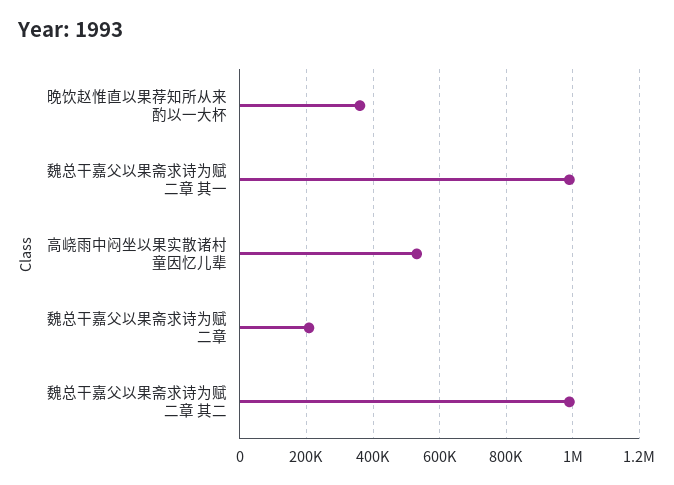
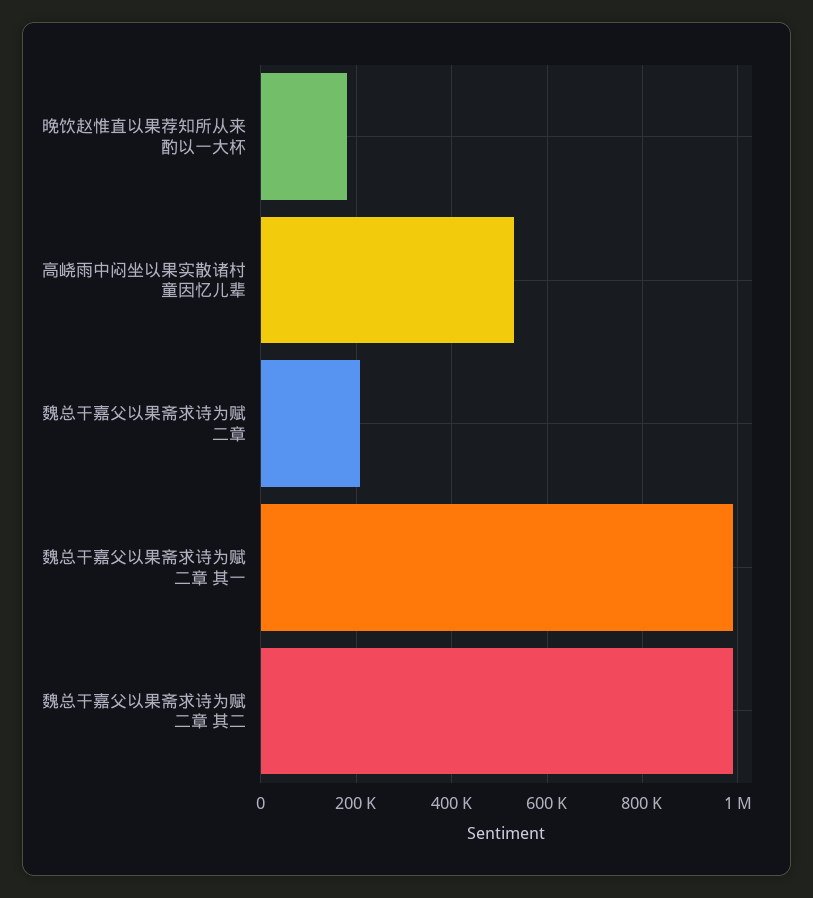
晚饮赵惟直以果荐知所从来酌以一大杯: 360000 -> 180000

